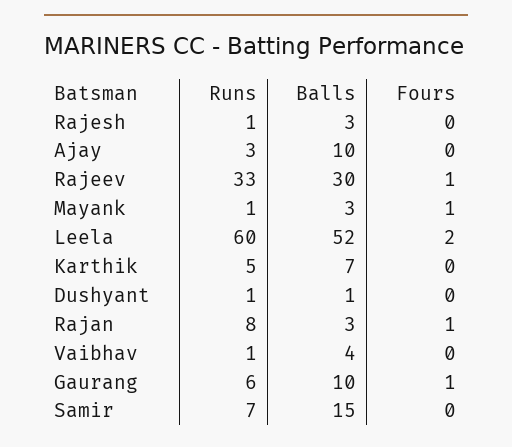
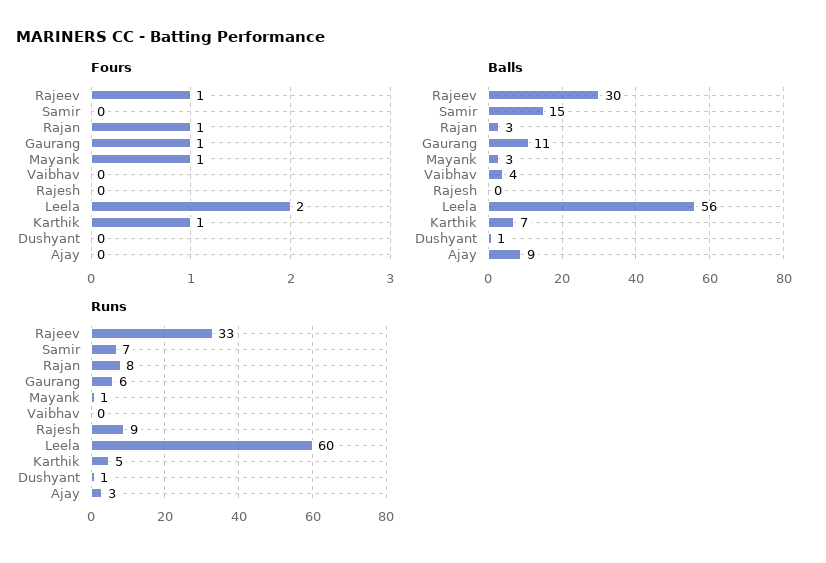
Runs, Rajesh: 1 -> 9
Balls, Rajesh: 3 -> 0
Balls, Ajay: 10 -> 9
Balls, Leela: 52 -> 56
Fours, Karthik: 0 -> 1
Runs, Vaibhav: 1 -> 0
Balls, Gaurang: 10 -> 11

